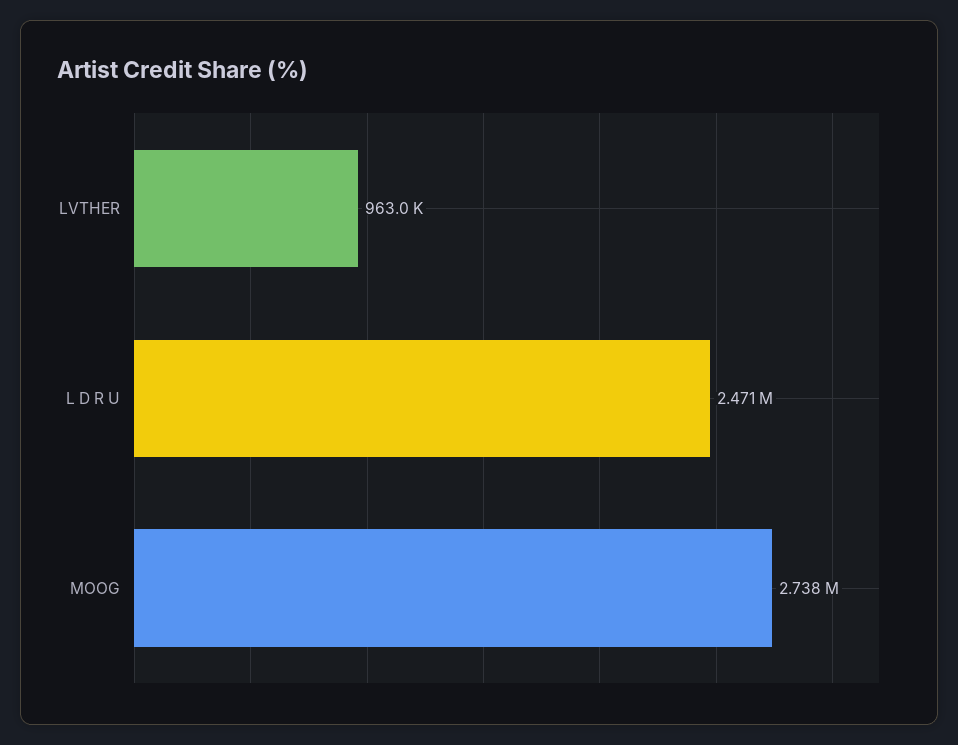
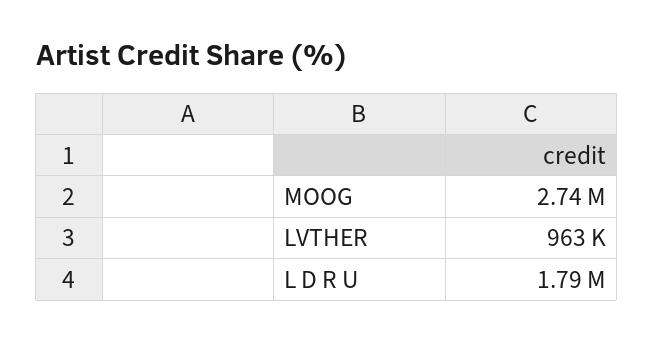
L D R U: 2471000 -> 1790000

